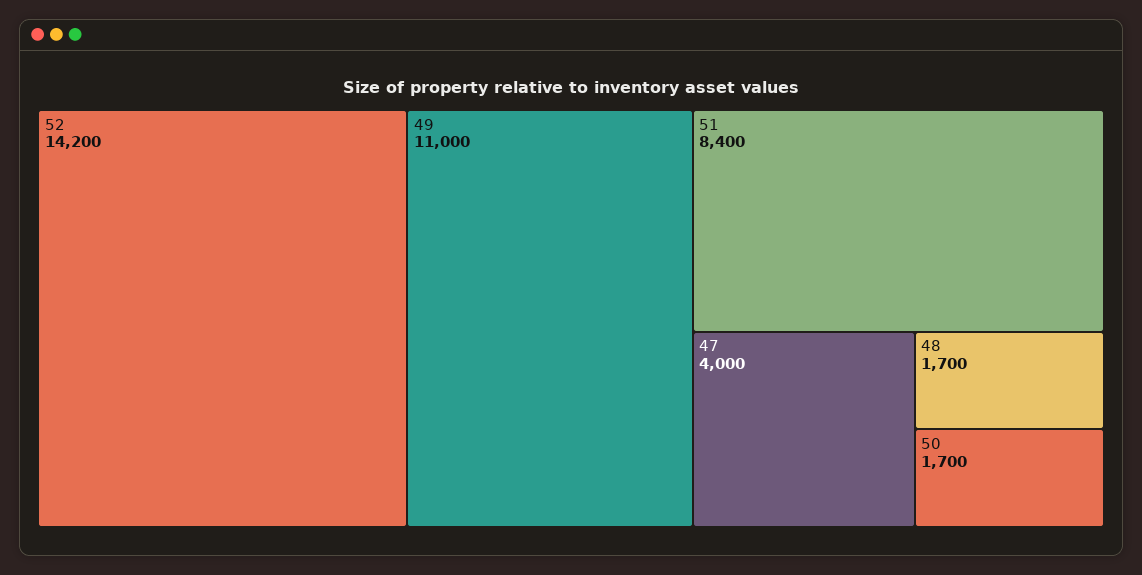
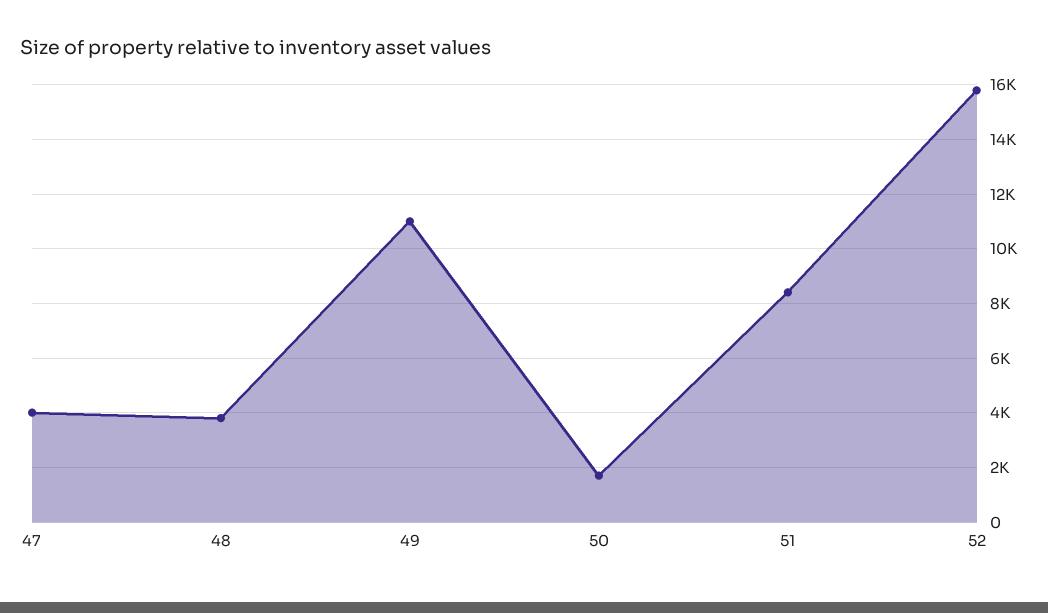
52: 14200 -> 15750
48: 1700 -> 3750

